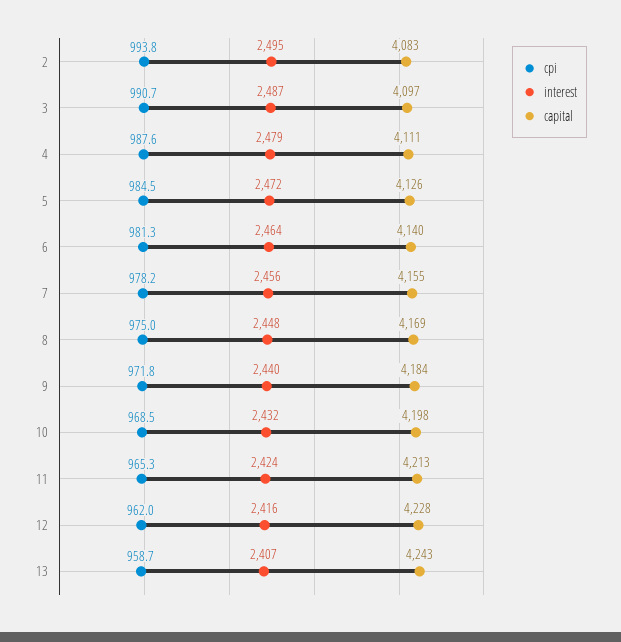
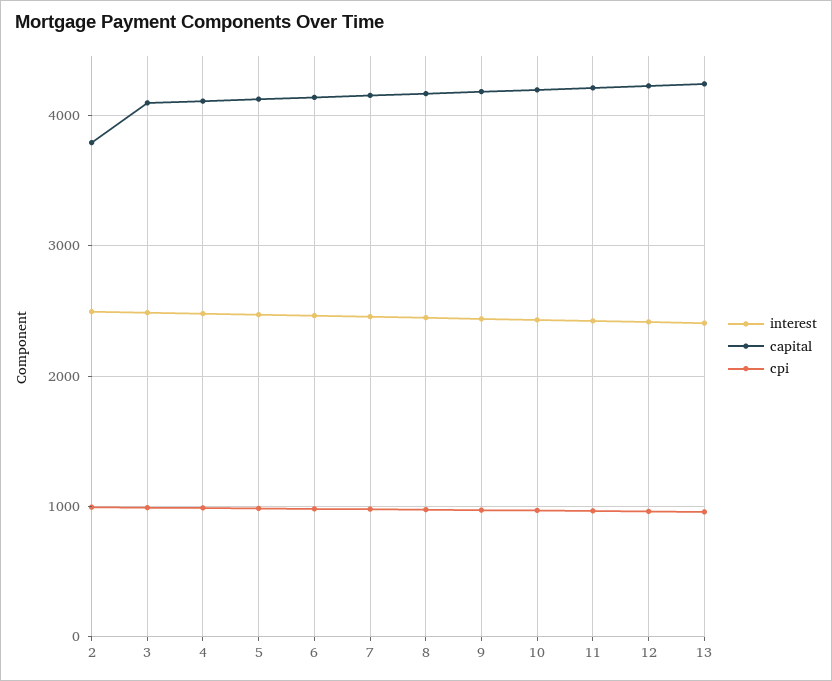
capital, 2: 4083 -> 3800

